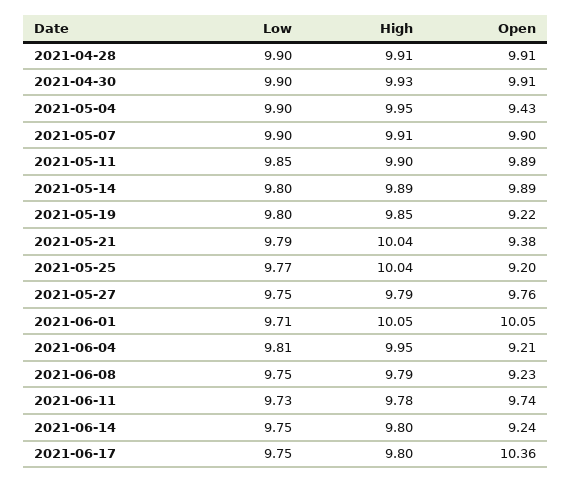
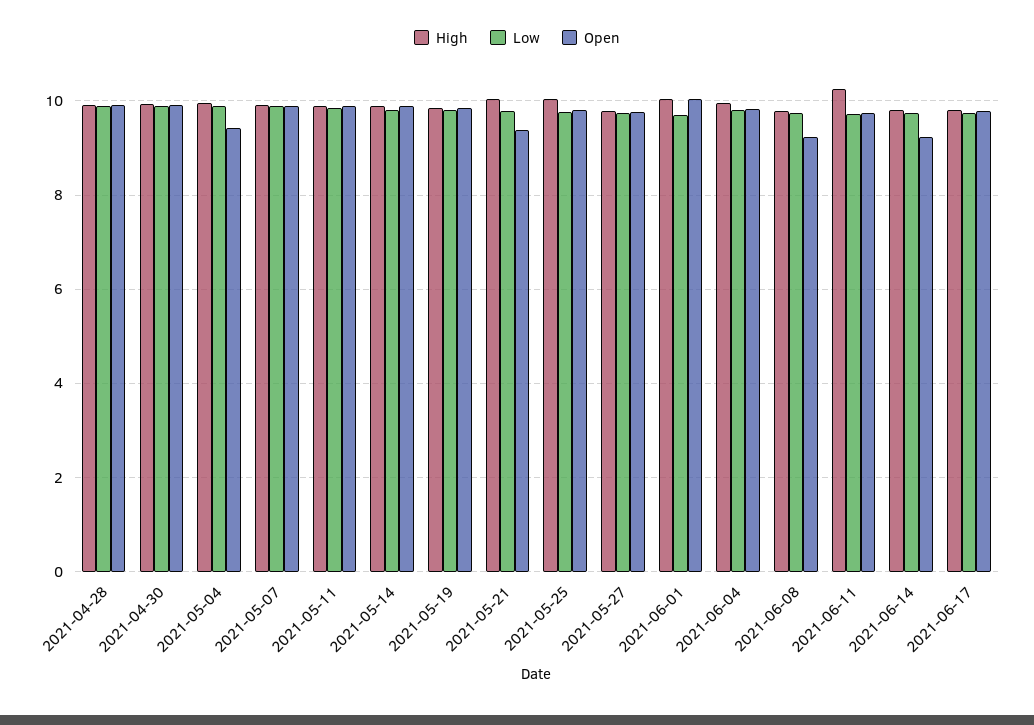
Open, 2021-05-19: 9.22 -> 9.8
Open, 2021-05-25: 9.2 -> 9.8
Open, 2021-06-04: 9.21 -> 9.8
High, 2021-06-11: 9.78 -> 10.2
Open, 2021-06-17: 10.36 -> 9.8

